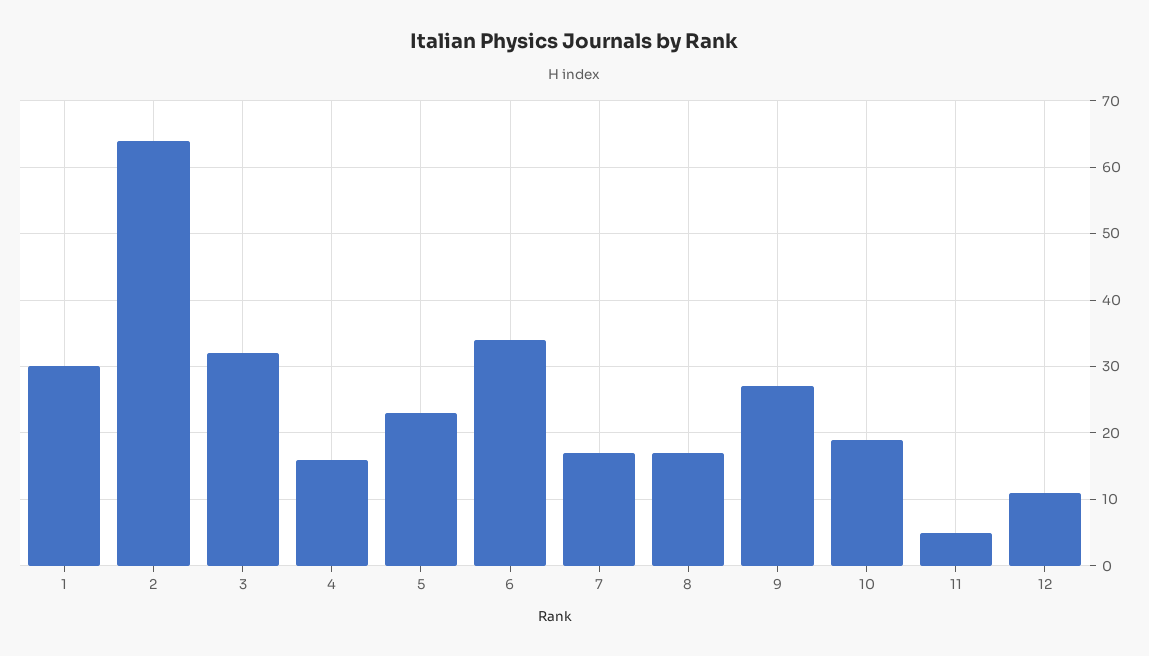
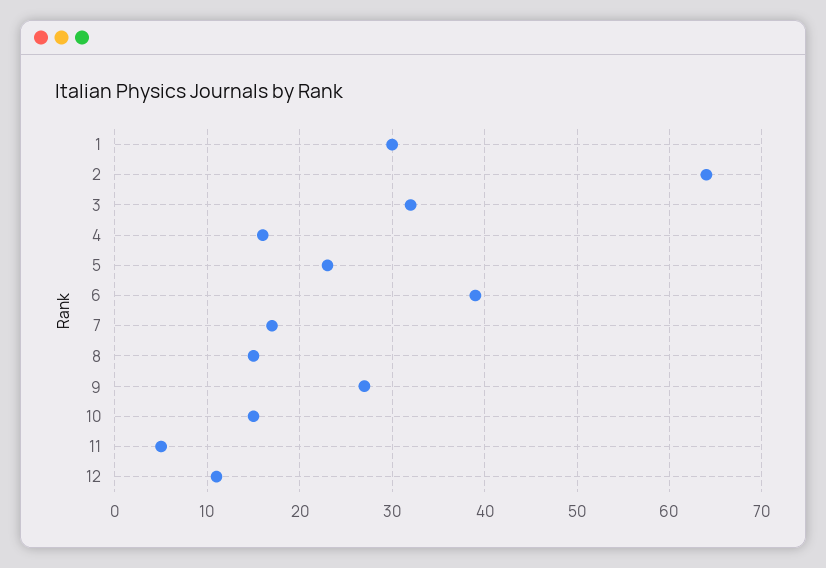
6: 34 -> 39
8: 17 -> 15
10: 19 -> 15

